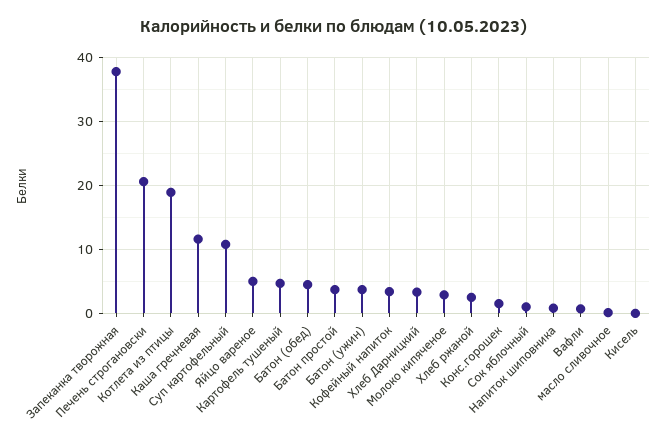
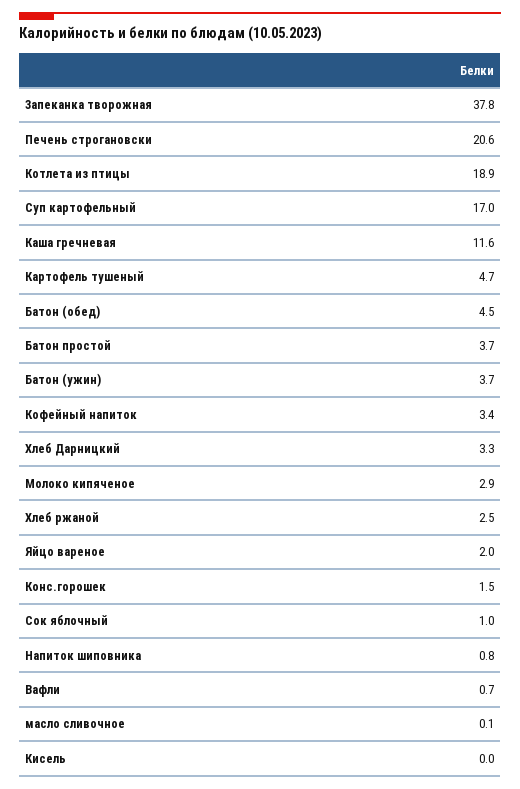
Суп картофельный: 11 -> 17
Яйцо вареное: 5 -> 2

